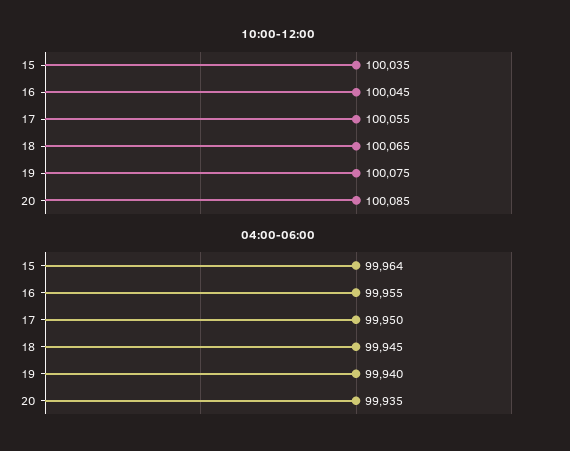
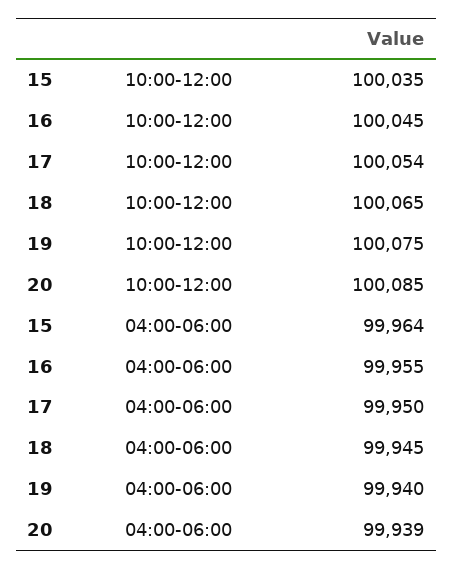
10:00-12:00, 17: 100055 -> 100054
04:00-06:00, 20: 99935 -> 99939

